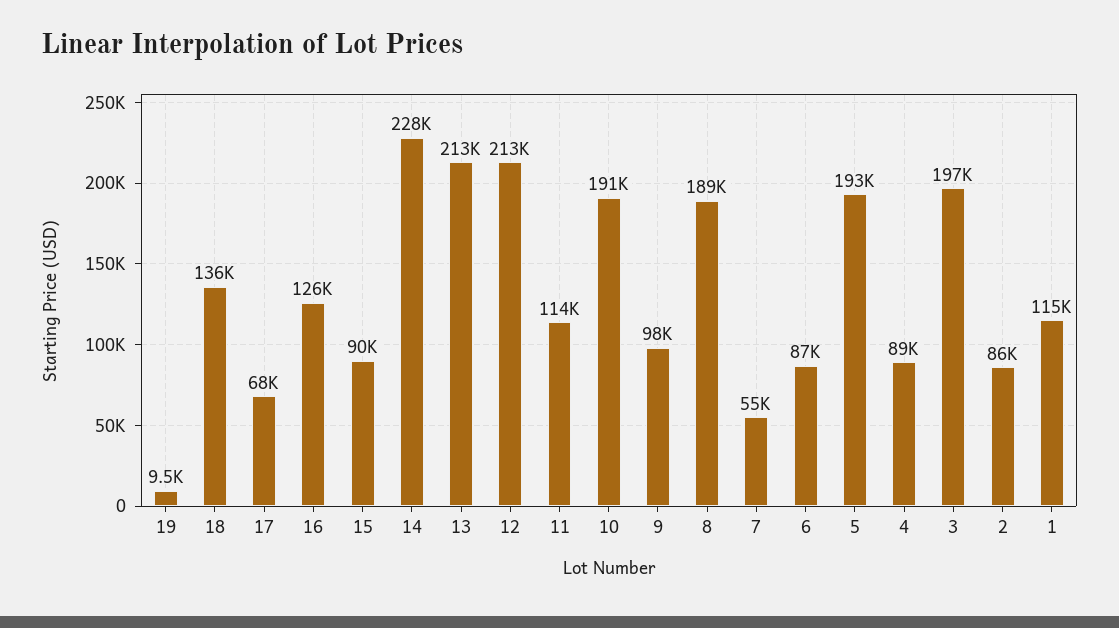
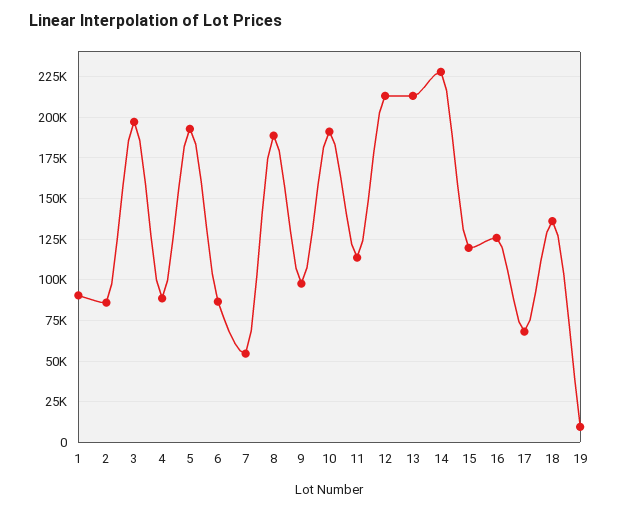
15: 90000 -> 120000
1: 115000 -> 90000

